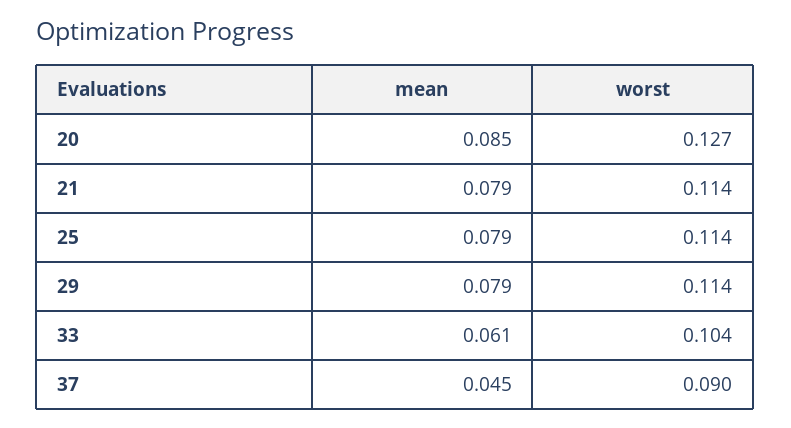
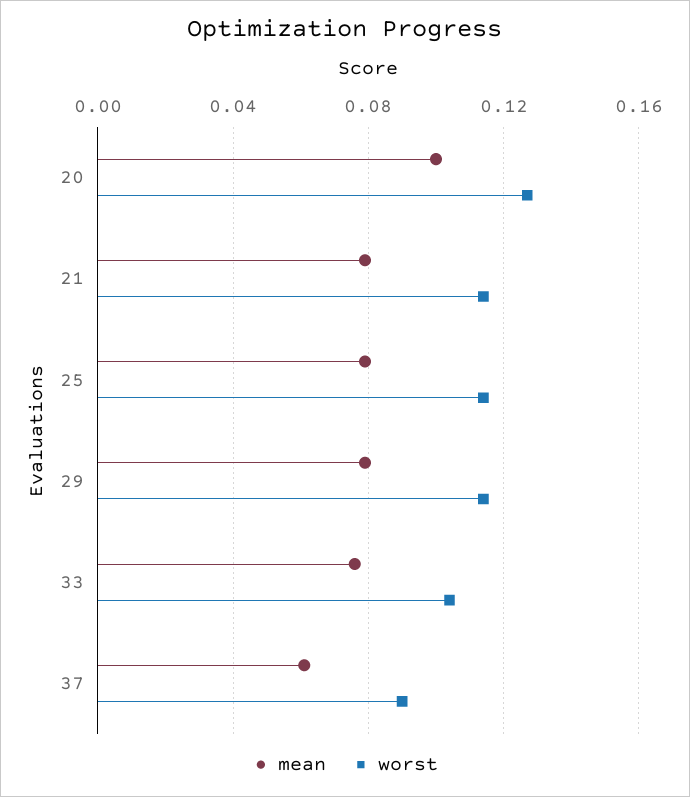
mean, 20: 0.085 -> 0.1
mean, 33: 0.061 -> 0.075
mean, 37: 0.045 -> 0.06

